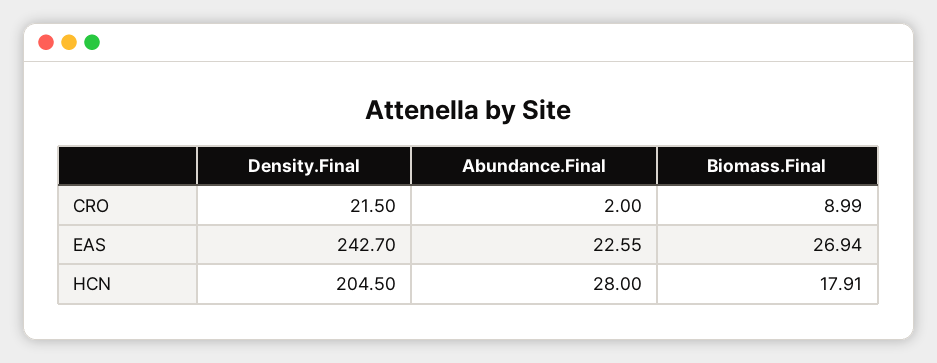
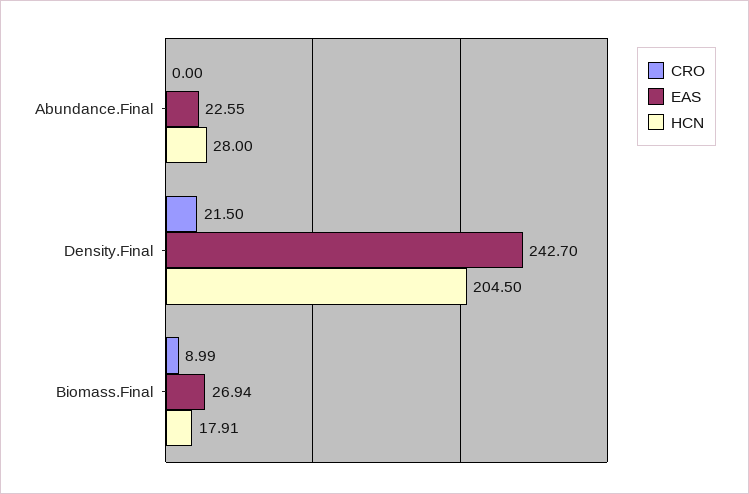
CRO, Abundance.Final: 2 -> 0

